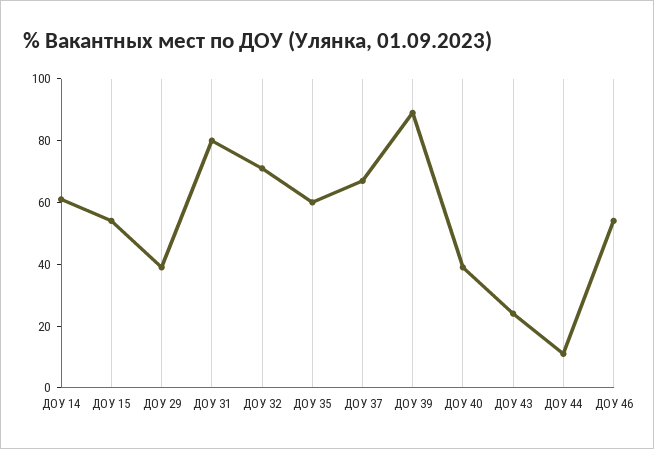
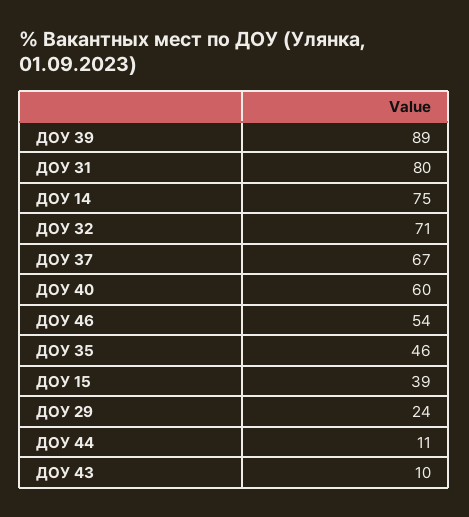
ДОУ 14: 60 -> 75
ДОУ 15: 55 -> 39
ДОУ 29: 40 -> 24
ДОУ 35: 60 -> 46
ДОУ 40: 40 -> 60
ДОУ 43: 25 -> 10

